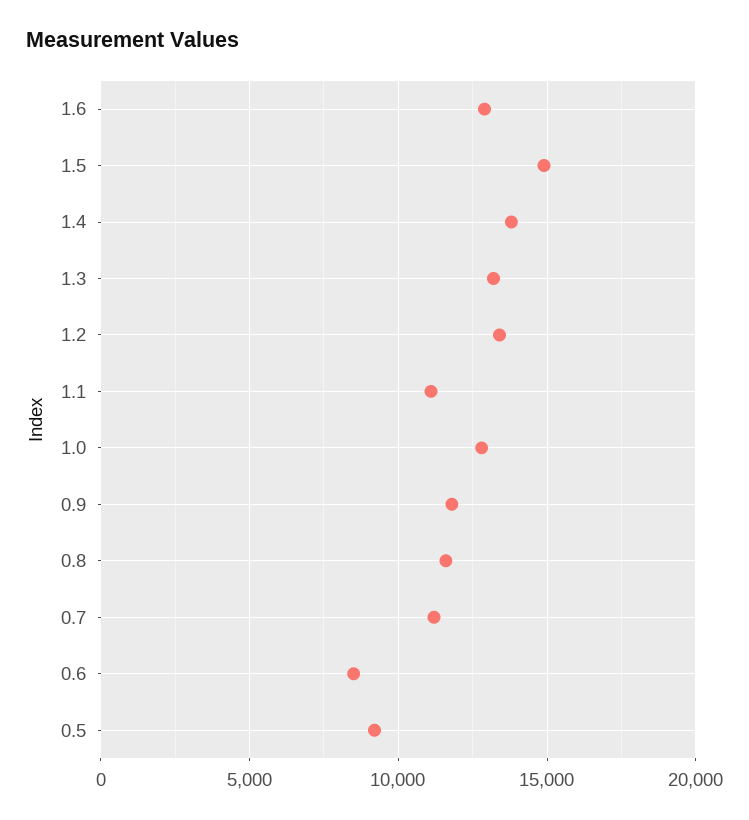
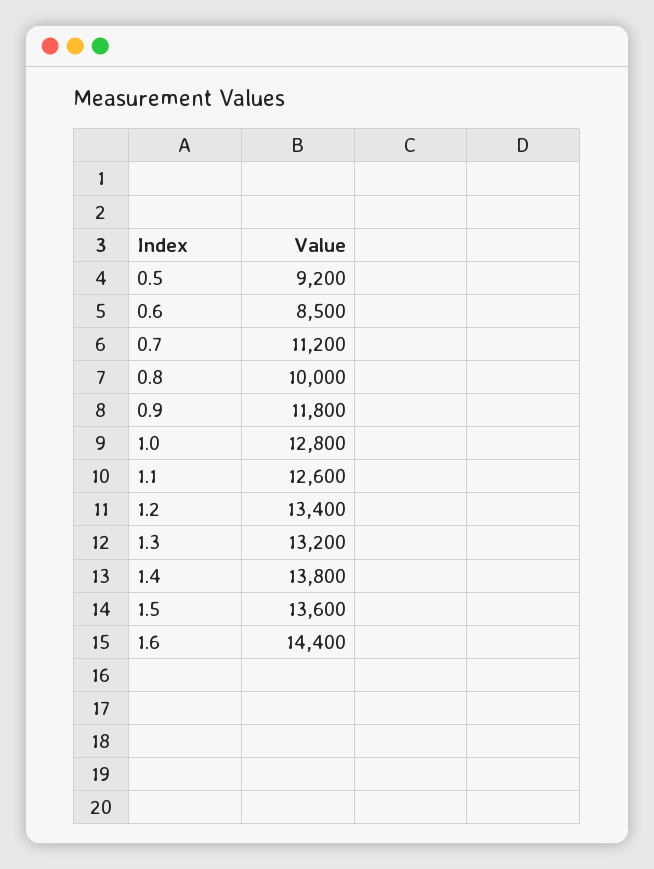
1.6: 13000 -> 14400
1.5: 15000 -> 13600
1.1: 11000 -> 12600
0.8: 11500 -> 10000

